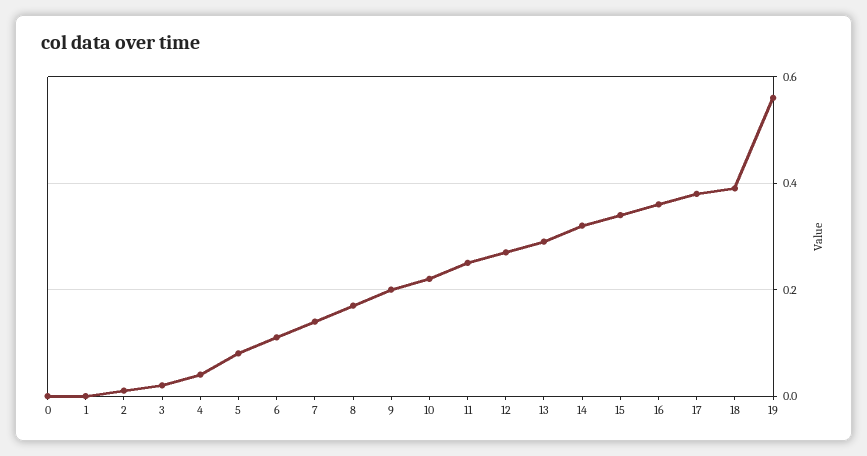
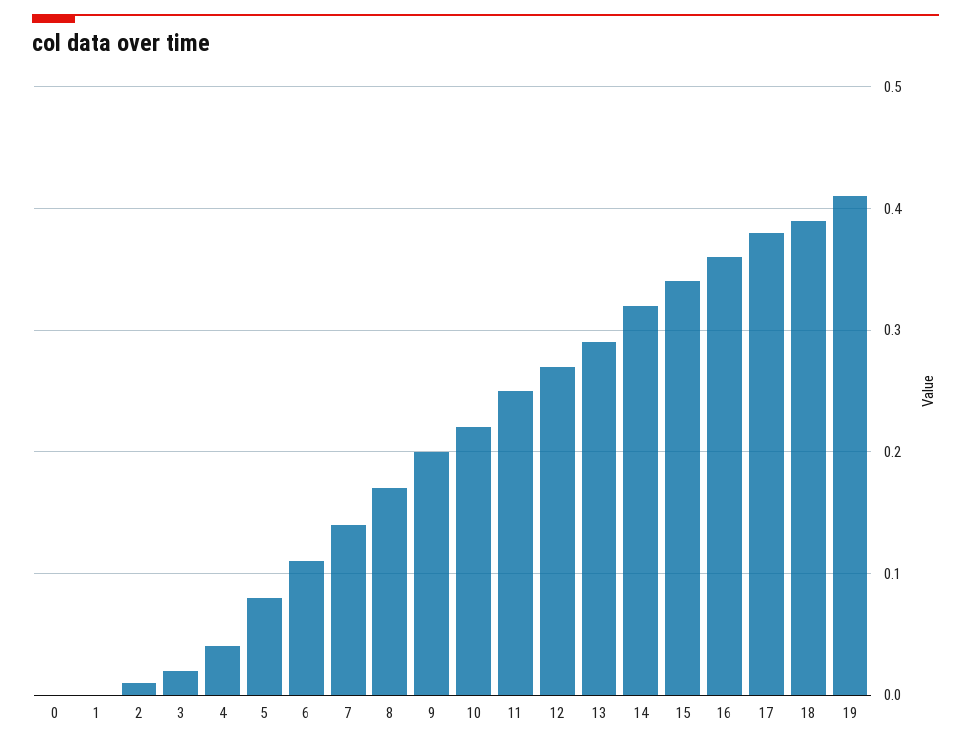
19: 0.55 -> 0.41

